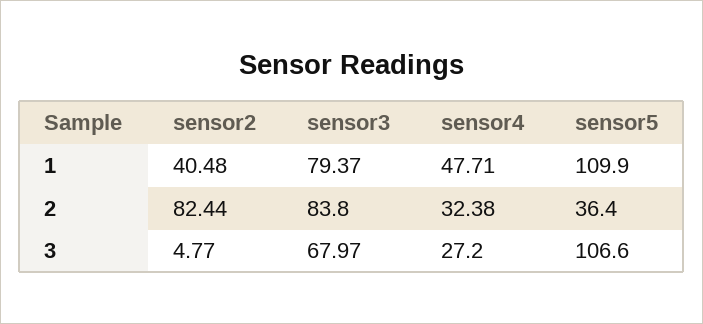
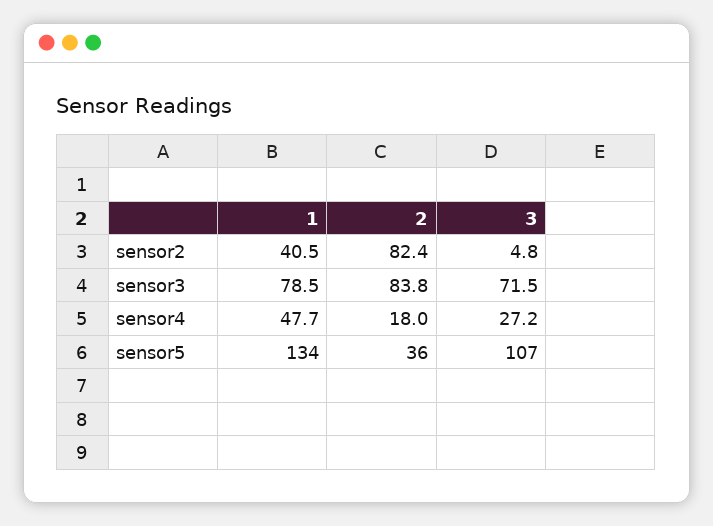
sensor3, 1: 79.37 -> 78.5
sensor5, 1: 109.9 -> 134
sensor4, 2: 32.38 -> 18
sensor3, 3: 67.97 -> 71.5

